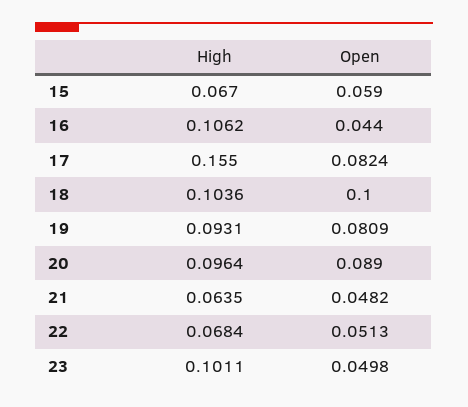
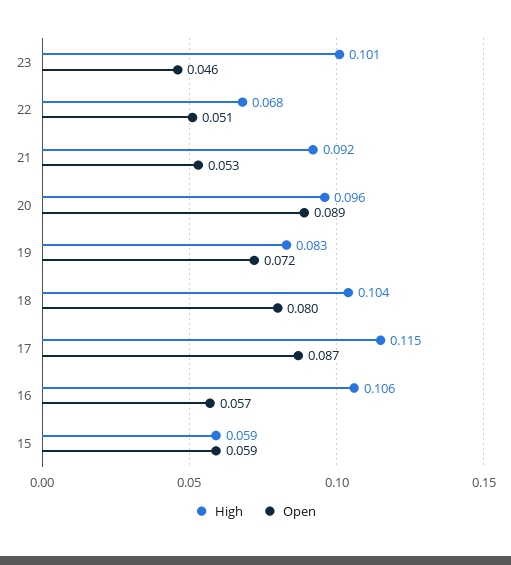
High, 15: 0.067 -> 0.059
Open, 16: 0.044 -> 0.057
High, 17: 0.155 -> 0.115
Open, 17: 0.0824 -> 0.087
Open, 18: 0.1 -> 0.08
High, 19: 0.0931 -> 0.083
Open, 19: 0.0809 -> 0.072
High, 21: 0.0635 -> 0.092
Open, 21: 0.0482 -> 0.053
Open, 23: 0.0498 -> 0.046

